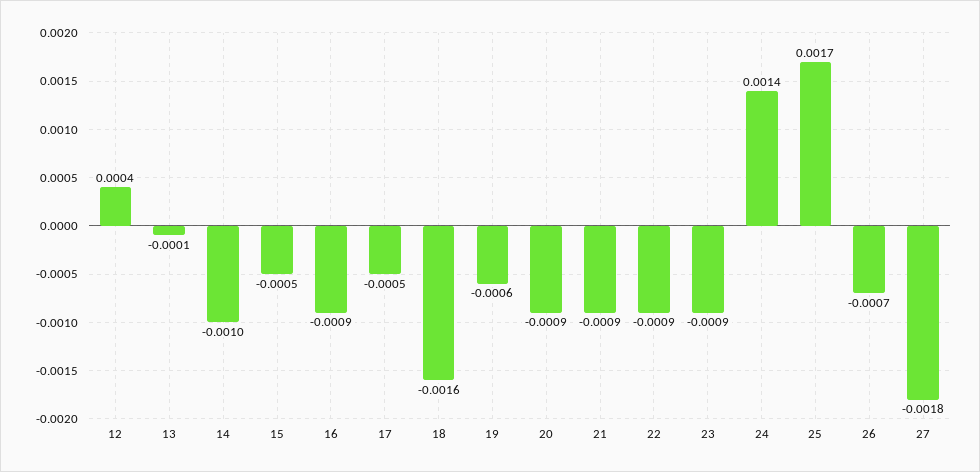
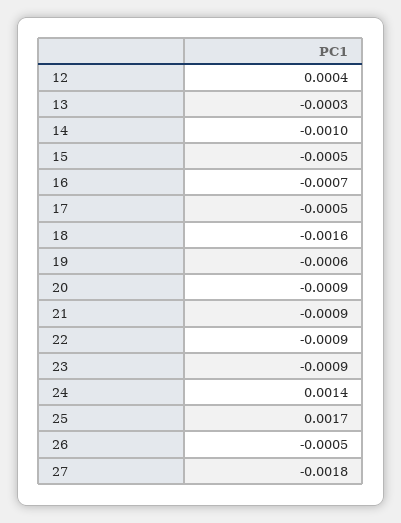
13: -0.0001 -> -0.0003
16: -0.0009 -> -0.0007
26: -0.0007 -> -0.0005

